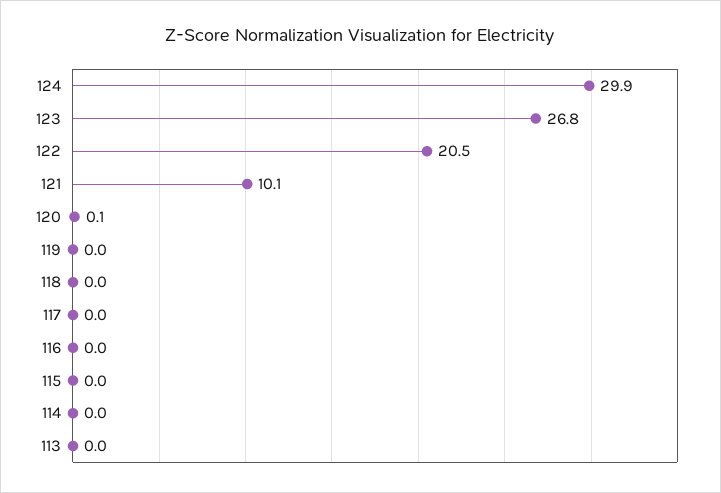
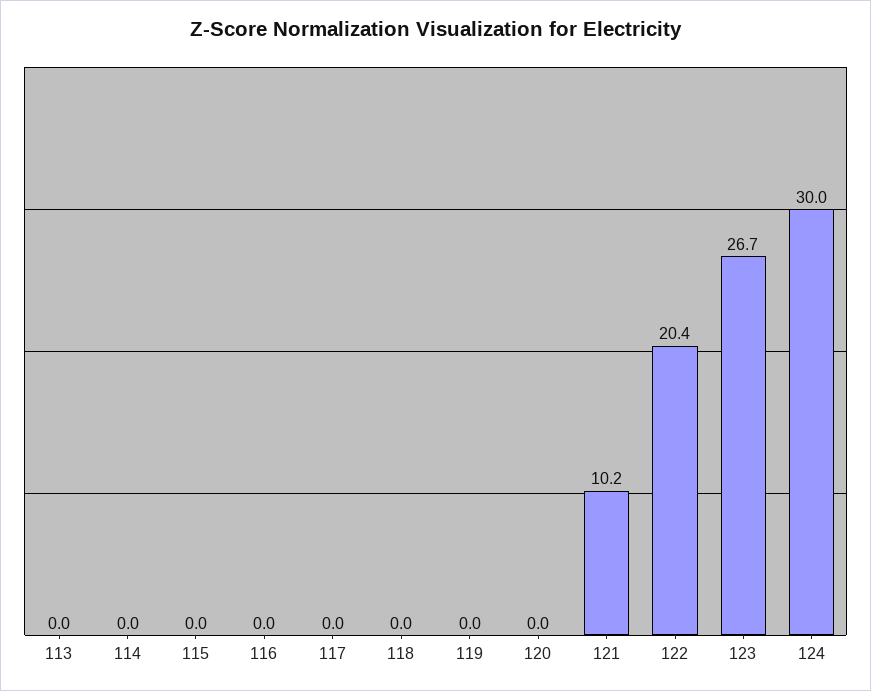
124: 29.9 -> 30
123: 26.8 -> 26.7
122: 20.5 -> 20.4
121: 10.1 -> 10.2
120: 0.1 -> 0

